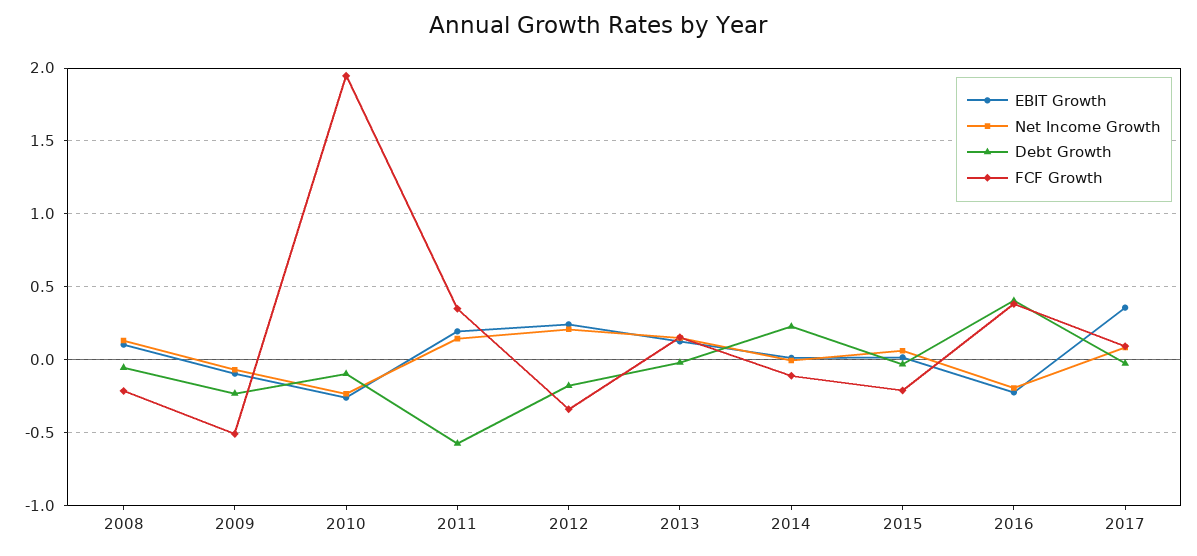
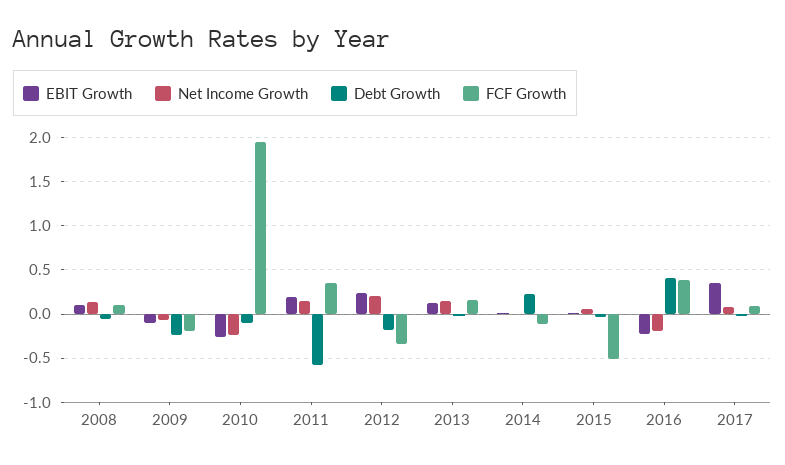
FCF Growth, 2008: -0.2 -> 0.1
FCF Growth, 2009: -0.5 -> -0.2
FCF Growth, 2015: -0.2 -> -0.5

